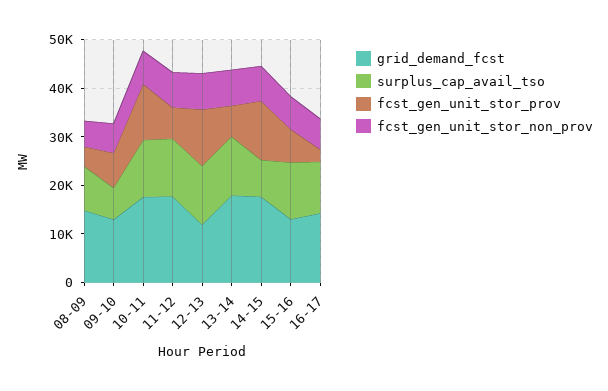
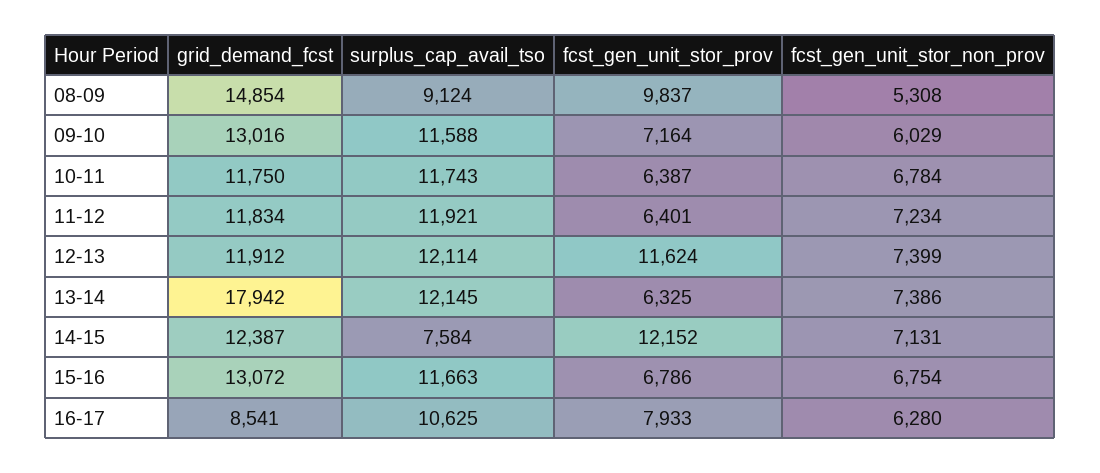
fcst_gen_unit_stor_prov, 08-09: 4000 -> 9837
surplus_cap_avail_tso, 09-10: 6000 -> 11588
grid_demand_fcst, 10-11: 18000 -> 11750
fcst_gen_unit_stor_prov, 10-11: 12000 -> 6387
grid_demand_fcst, 11-12: 18000 -> 11834
grid_demand_fcst, 14-15: 18000 -> 12387
grid_demand_fcst, 16-17: 14000 -> 8541
fcst_gen_unit_stor_prov, 16-17: 2000 -> 7933

